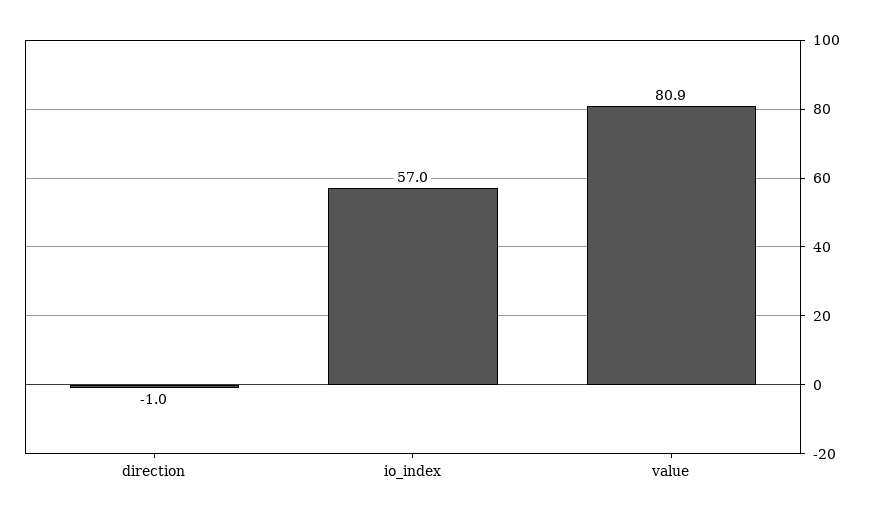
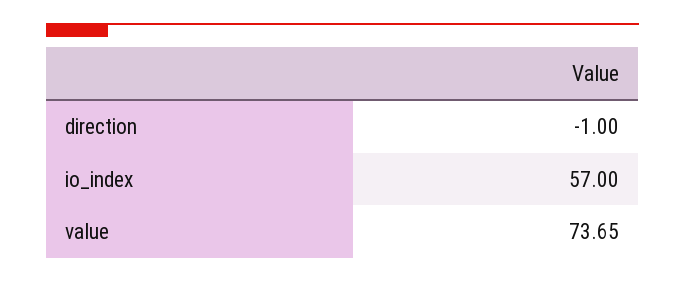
value: 80.9 -> 73.65

